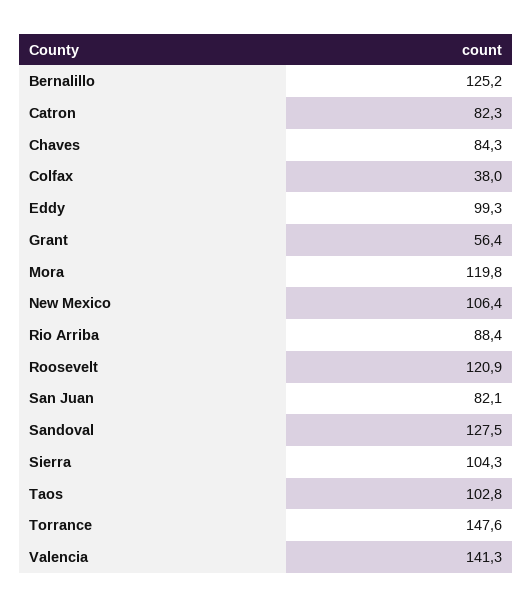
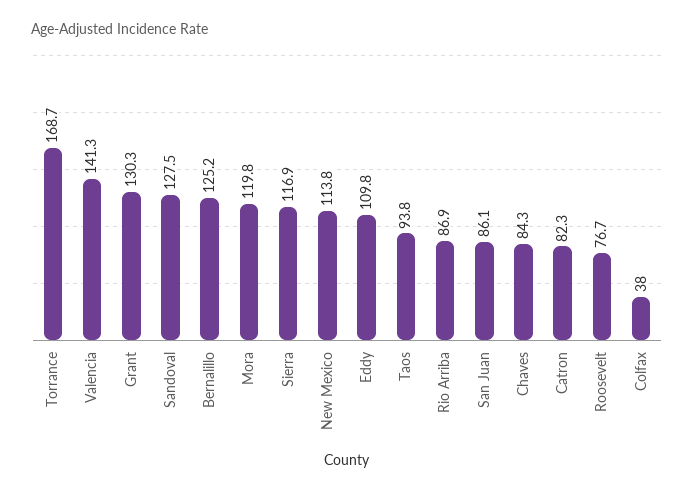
Eddy: 99.3 -> 109.8
Grant: 56.4 -> 130.3
New Mexico: 106.4 -> 113.8
Rio Arriba: 88.4 -> 86.9
Roosevelt: 120.9 -> 76.7
San Juan: 82.1 -> 86.1
Sierra: 104.3 -> 116.9
Taos: 102.8 -> 93.8
Torrance: 147.6 -> 168.7

